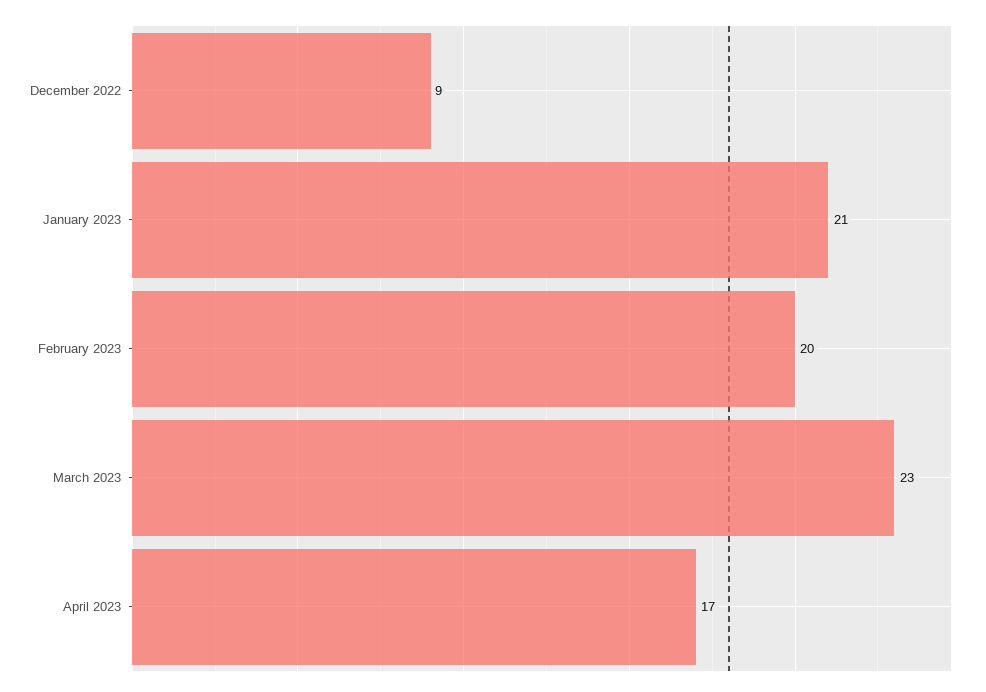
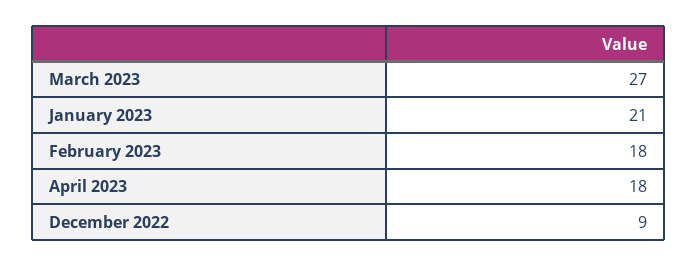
February 2023: 20 -> 18
March 2023: 23 -> 27
April 2023: 17 -> 18

